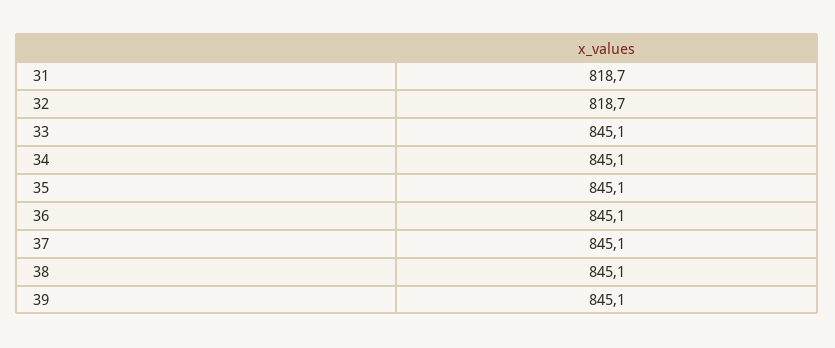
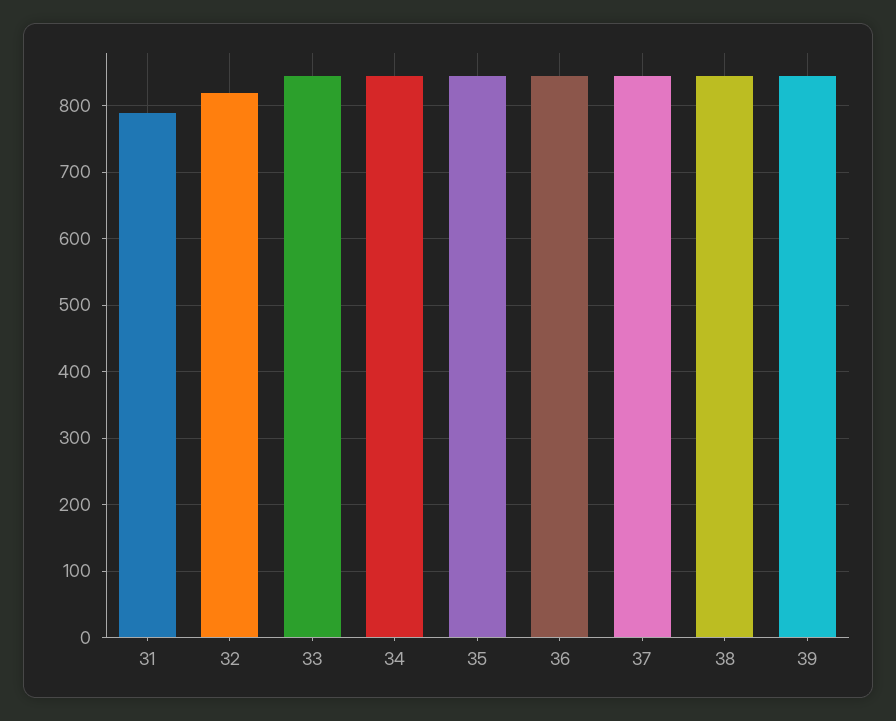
31: 818.7 -> 790

